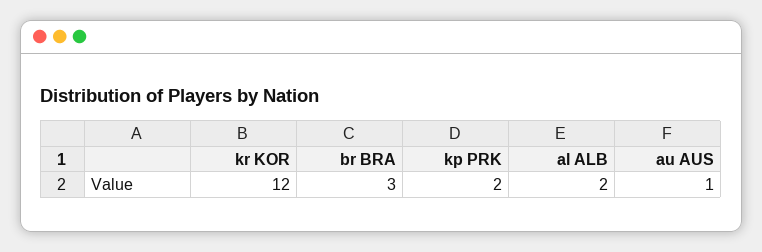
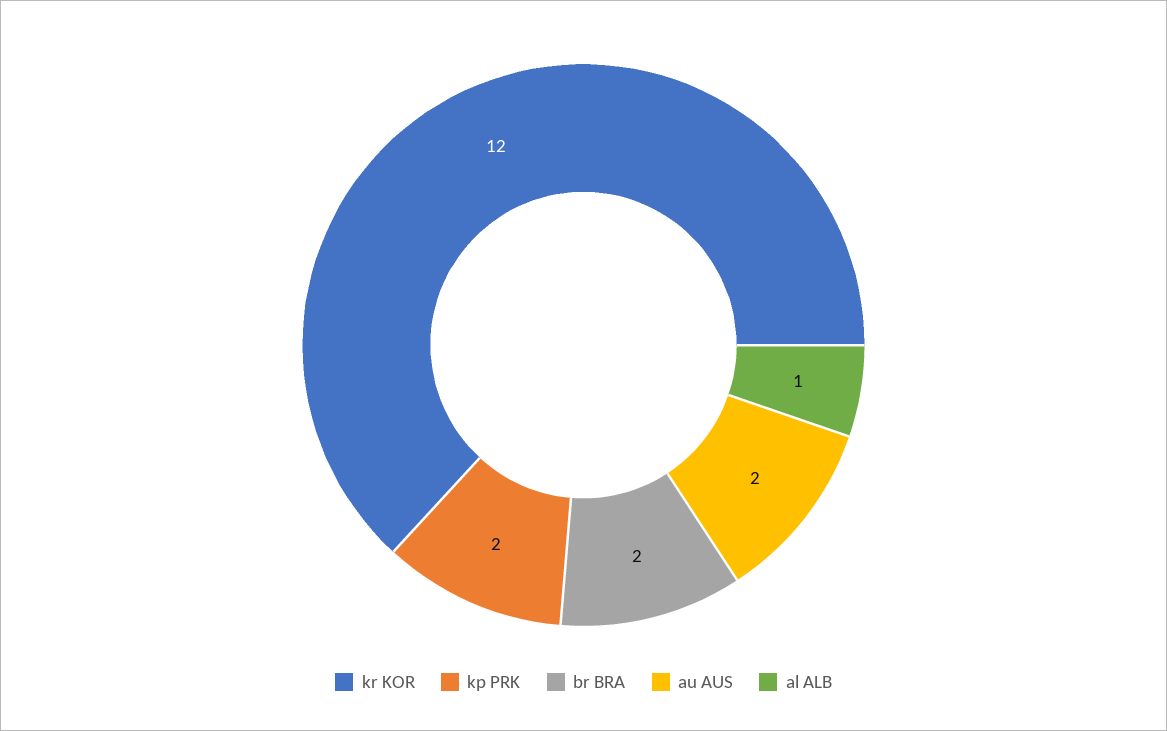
br BRA: 3 -> 2
al ALB: 2 -> 1
au AUS: 1 -> 2

